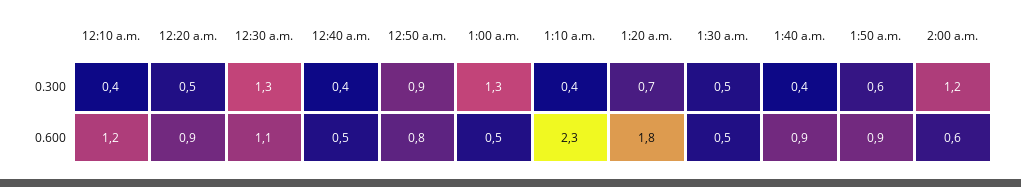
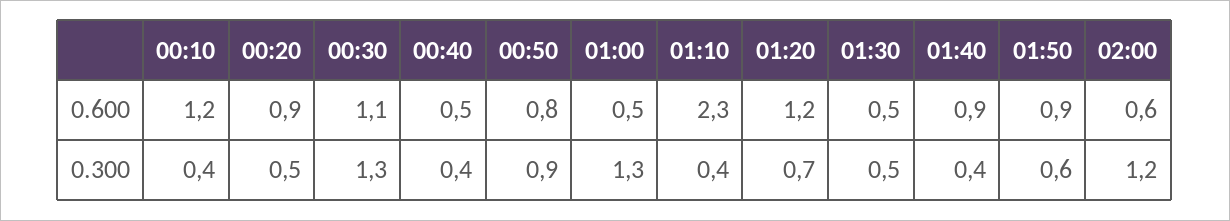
1:20 a.m., 0.600: 1.8 -> 1.2

